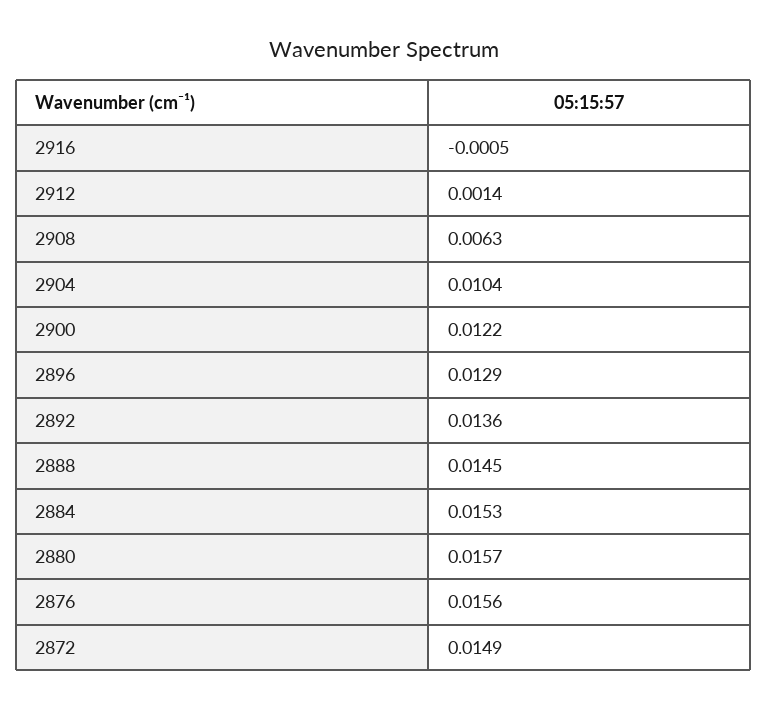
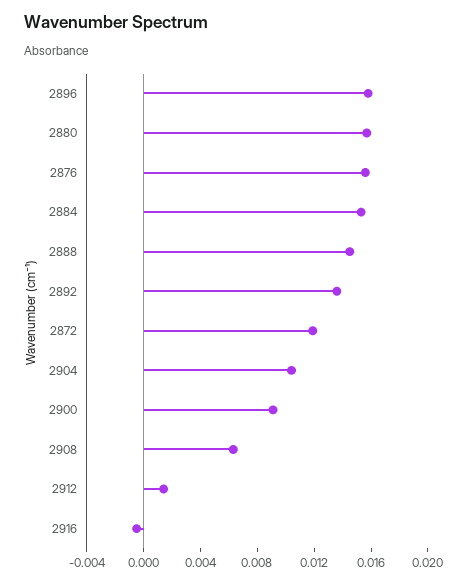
2900: 0.0122 -> 0.009
2896: 0.0129 -> 0.016
2872: 0.0149 -> 0.012

